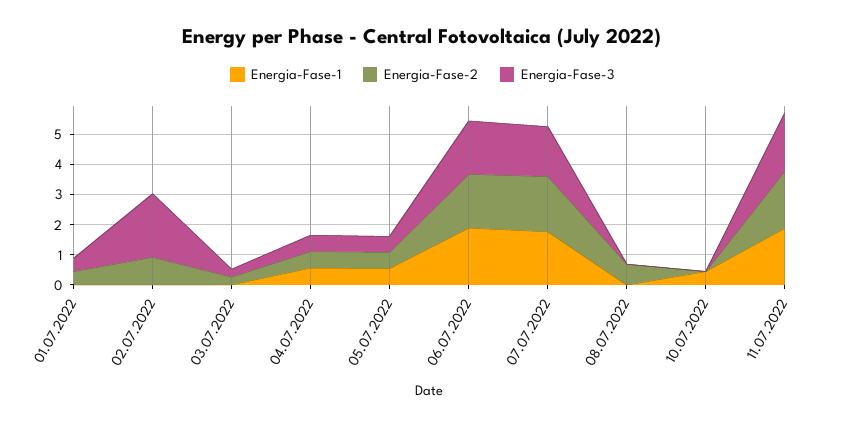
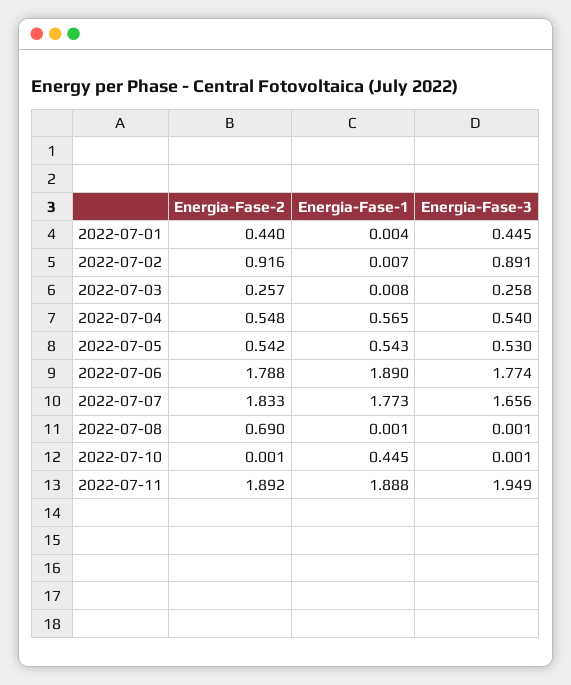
Energia-Fase-3, 02.07.2022: 2 -> 0.891

